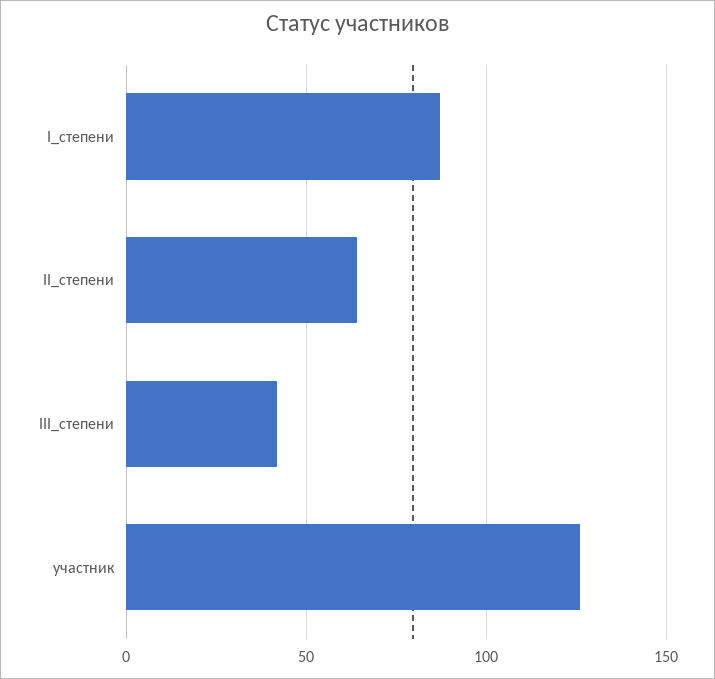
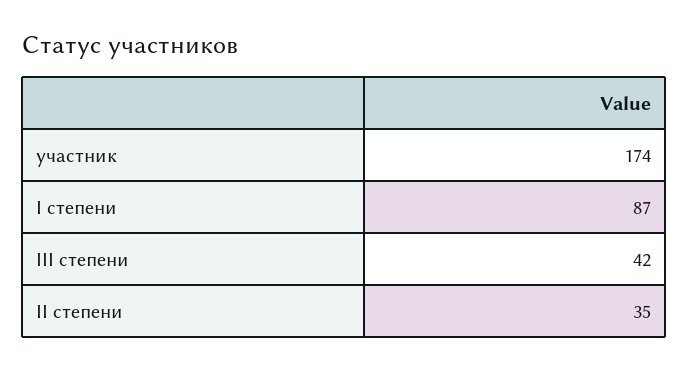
II_степени: 65 -> 35
участник: 125 -> 174

